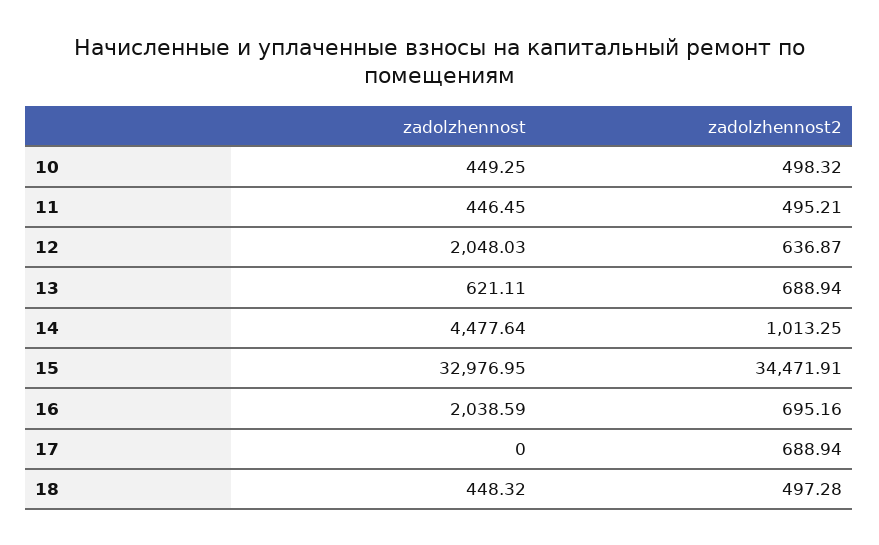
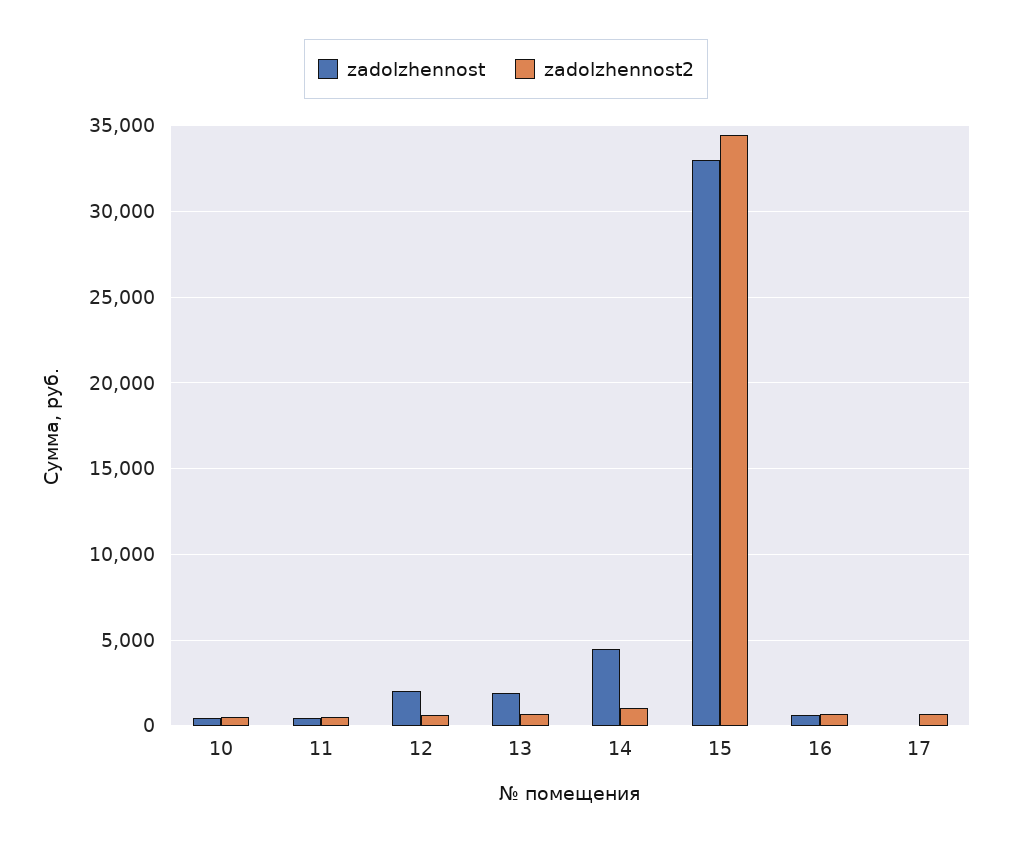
zadolzhennost, 13: 621.11 -> 2000
zadolzhennost, 16: 2038.59 -> 500
zadolzhennost, 18: 448.32 -> none
zadolzhennost2, 18: 497.28 -> none

